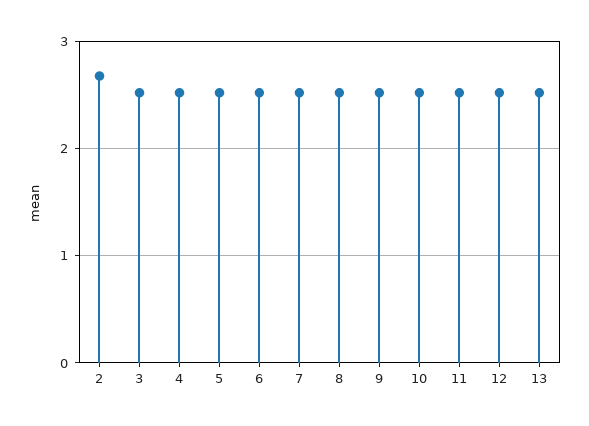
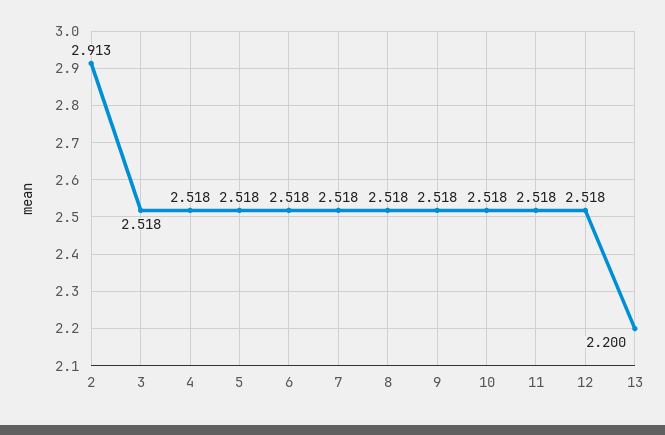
2: 2.7 -> 2.913
13: 2.5 -> 2.2

